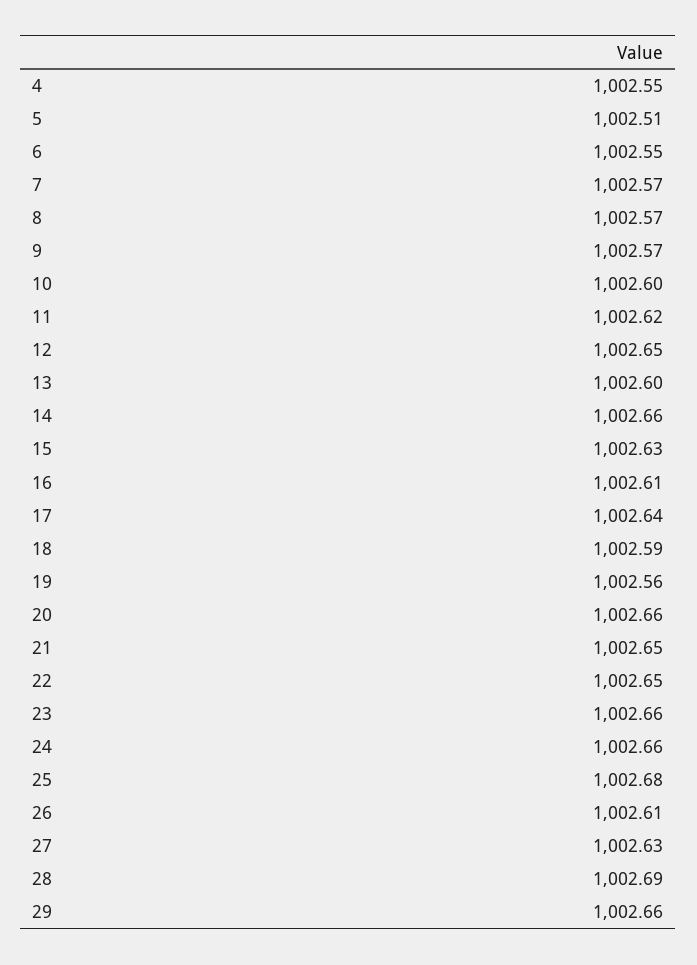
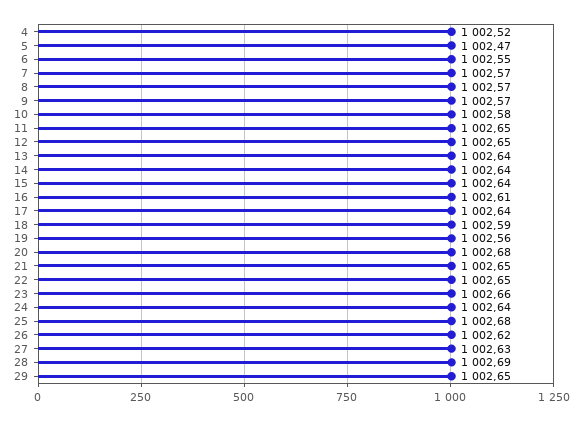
4: 1002.55 -> 1002.52
5: 1002.51 -> 1002.47
10: 1002.6 -> 1002.58
11: 1002.62 -> 1002.65
13: 1002.6 -> 1002.64
14: 1002.66 -> 1002.64
15: 1002.63 -> 1002.64
20: 1002.66 -> 1002.68
24: 1002.66 -> 1002.64
26: 1002.61 -> 1002.62
29: 1002.66 -> 1002.65

